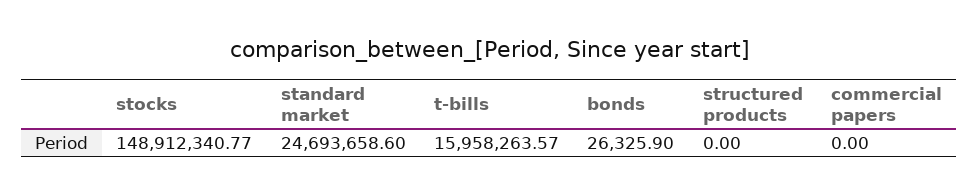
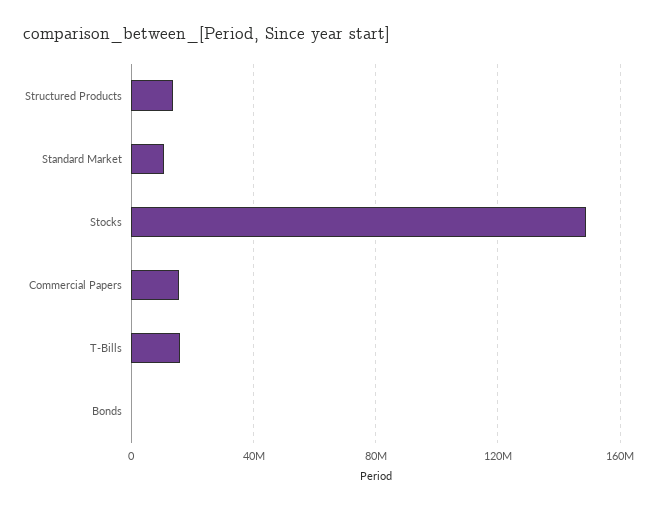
standard market: 24693658.6 -> 10000000
structured products: 0 -> 15000000
commercial papers: 0 -> 15000000

